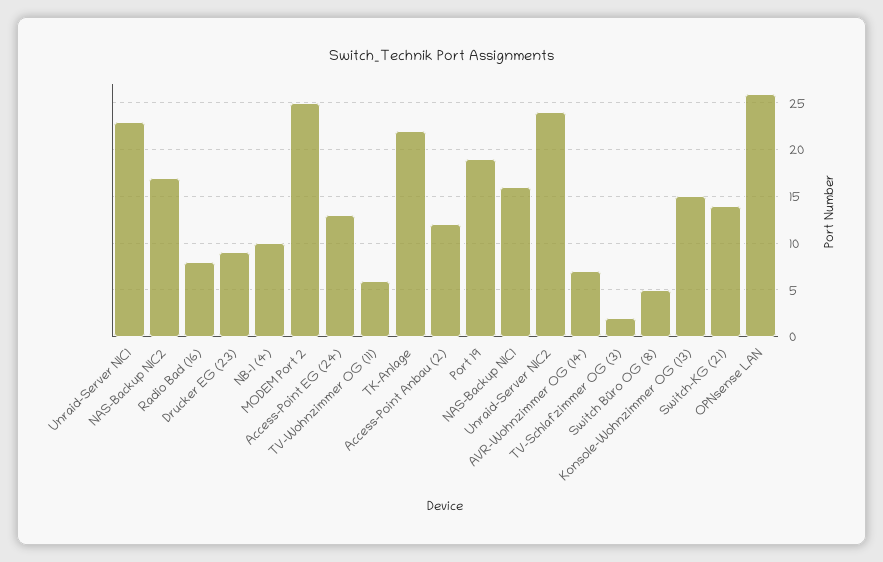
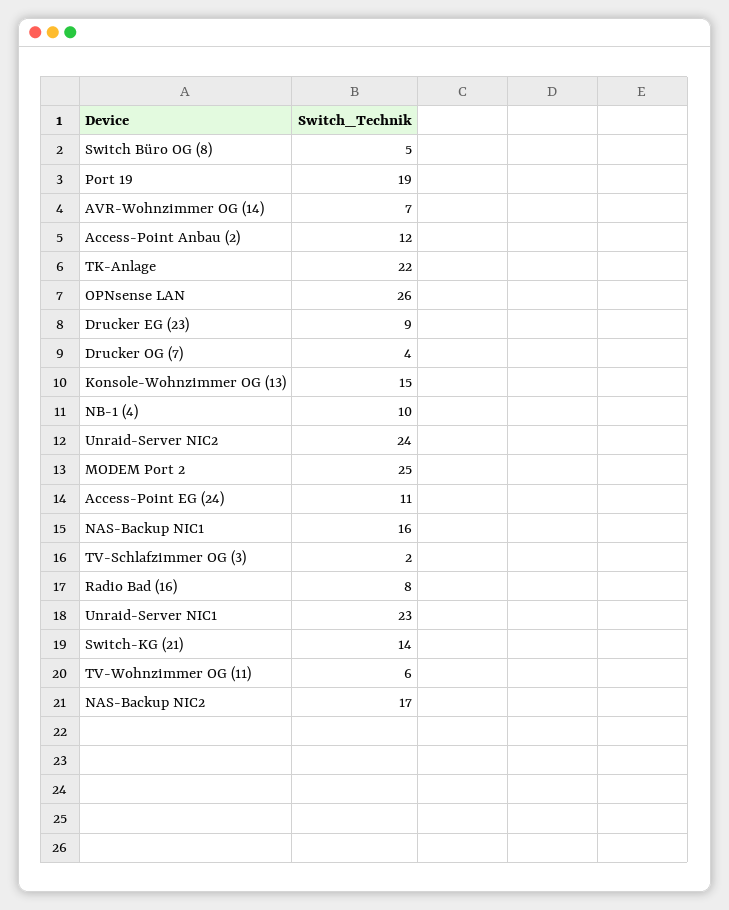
Access-Point EG (24): 13 -> 11
Drucker OG (7): none -> 4

